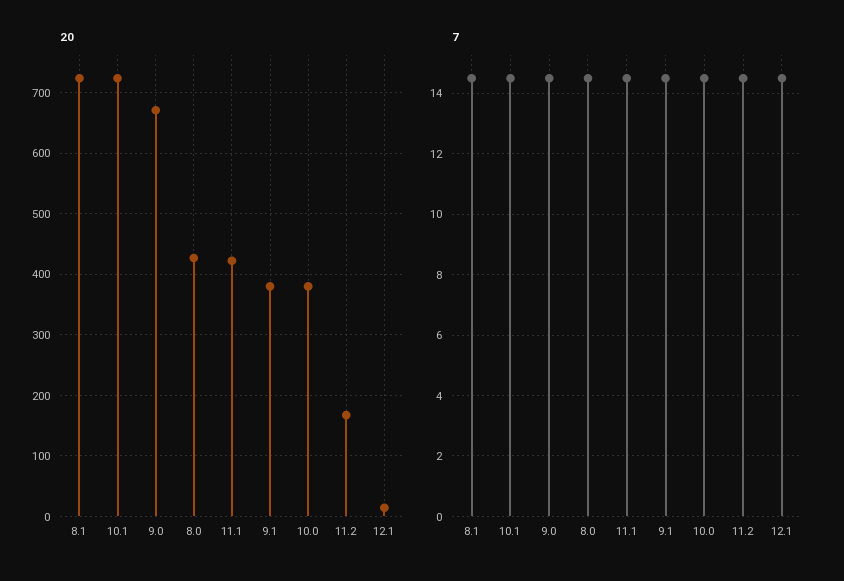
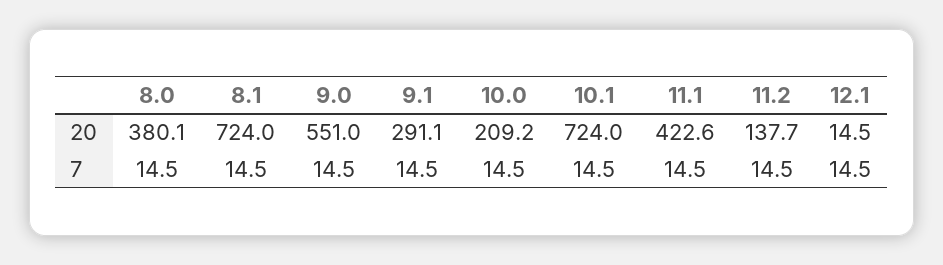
20, 9.0: 670 -> 551
20, 8.0: 430 -> 380.1
20, 9.1: 380 -> 291.1
20, 10.0: 380 -> 209.2
20, 11.2: 170 -> 137.7

